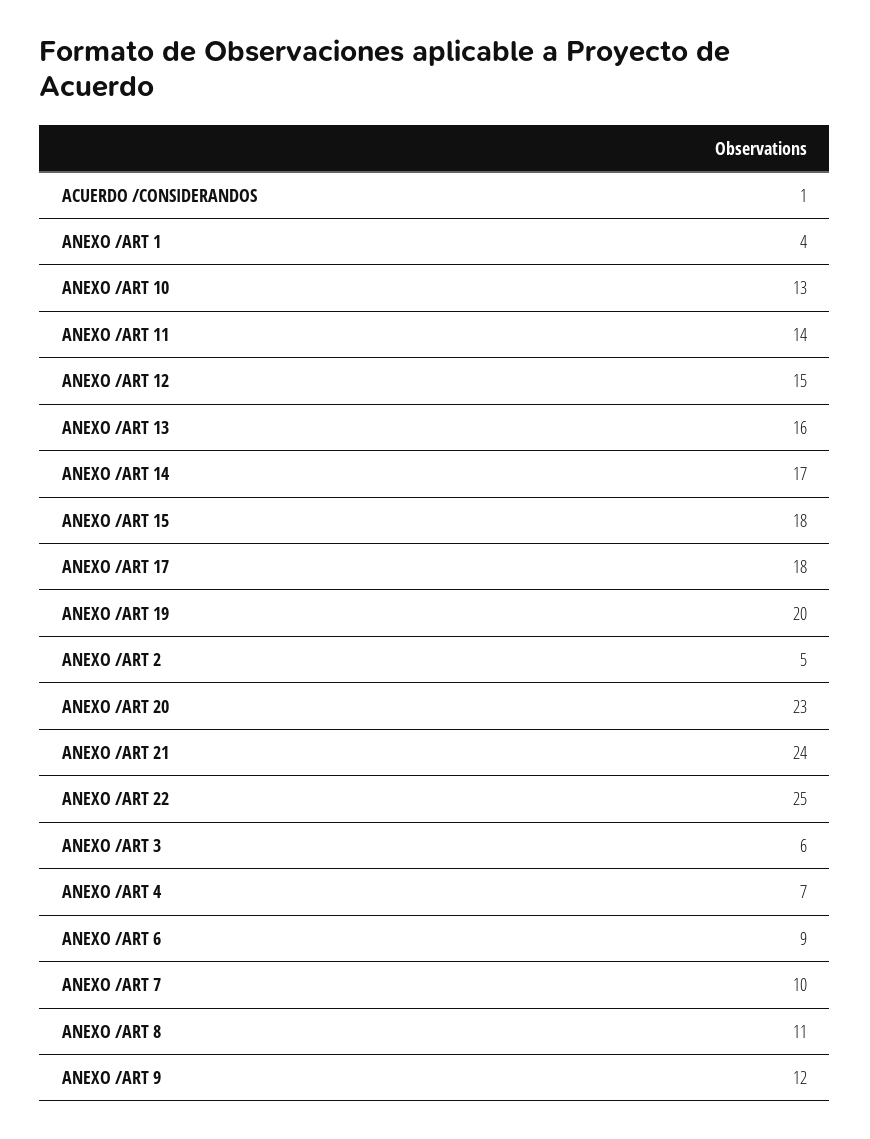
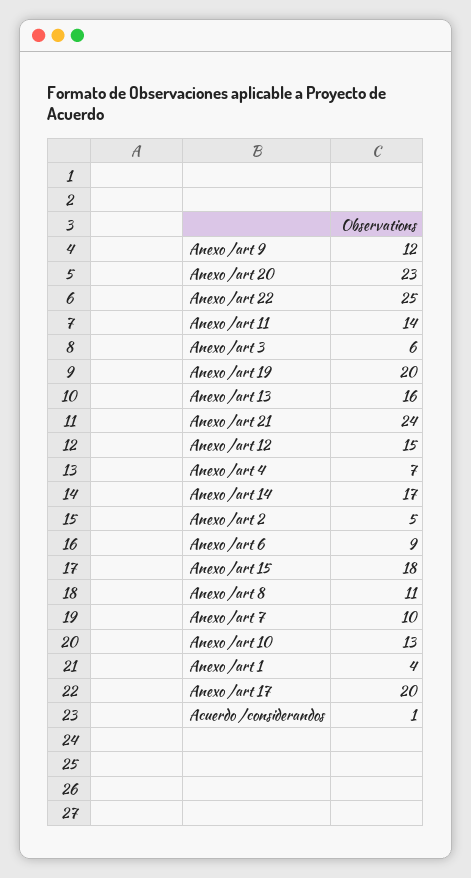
ANEXO /ART 17: 18 -> 20

